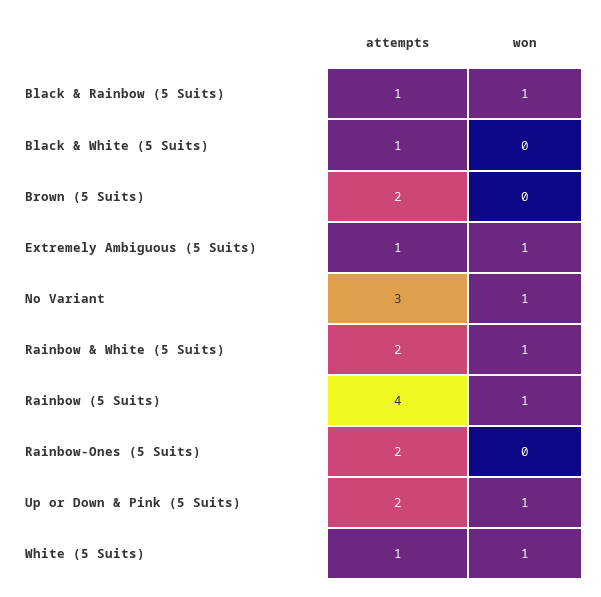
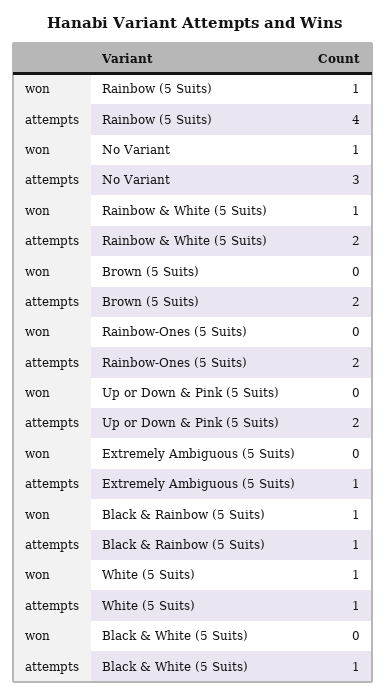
won, Extremely Ambiguous (5 Suits): 1 -> 0
won, Up or Down & Pink (5 Suits): 1 -> 0

